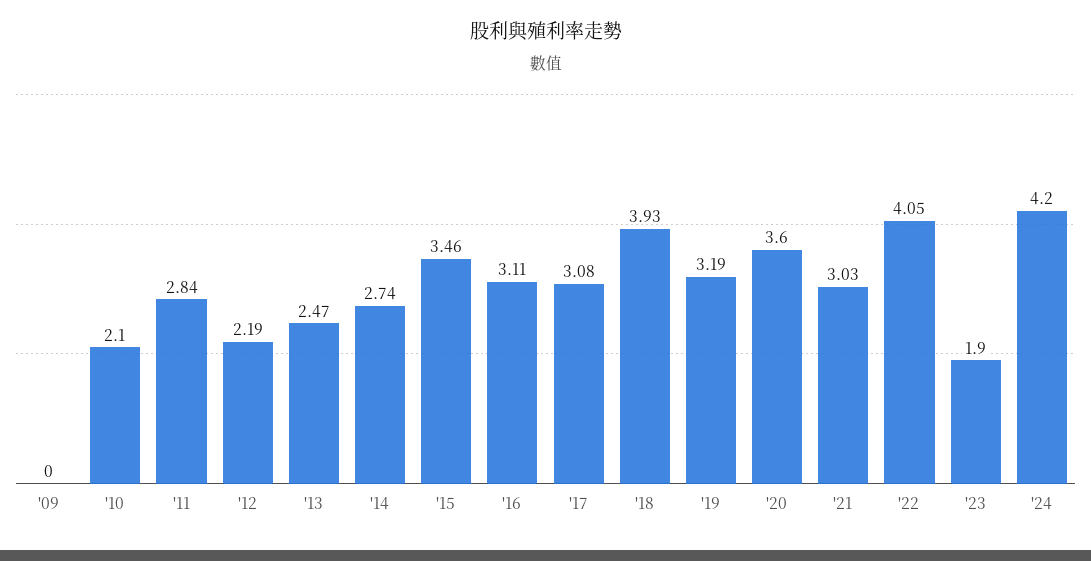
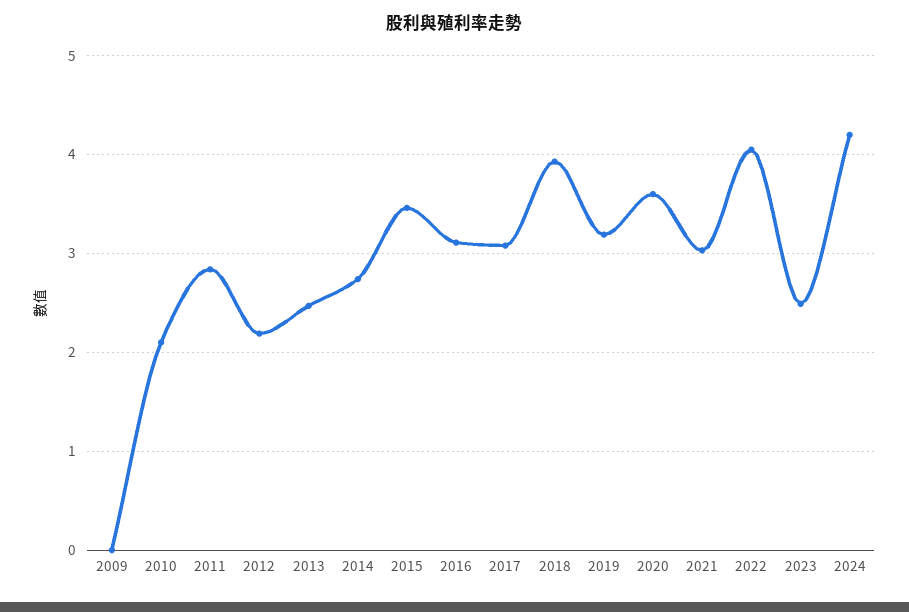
'23: 1.9 -> 2.5

